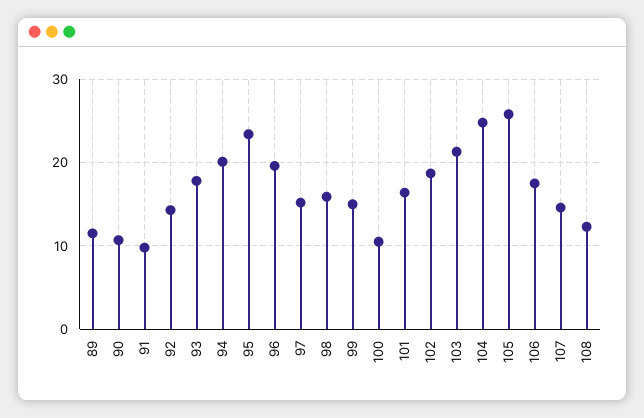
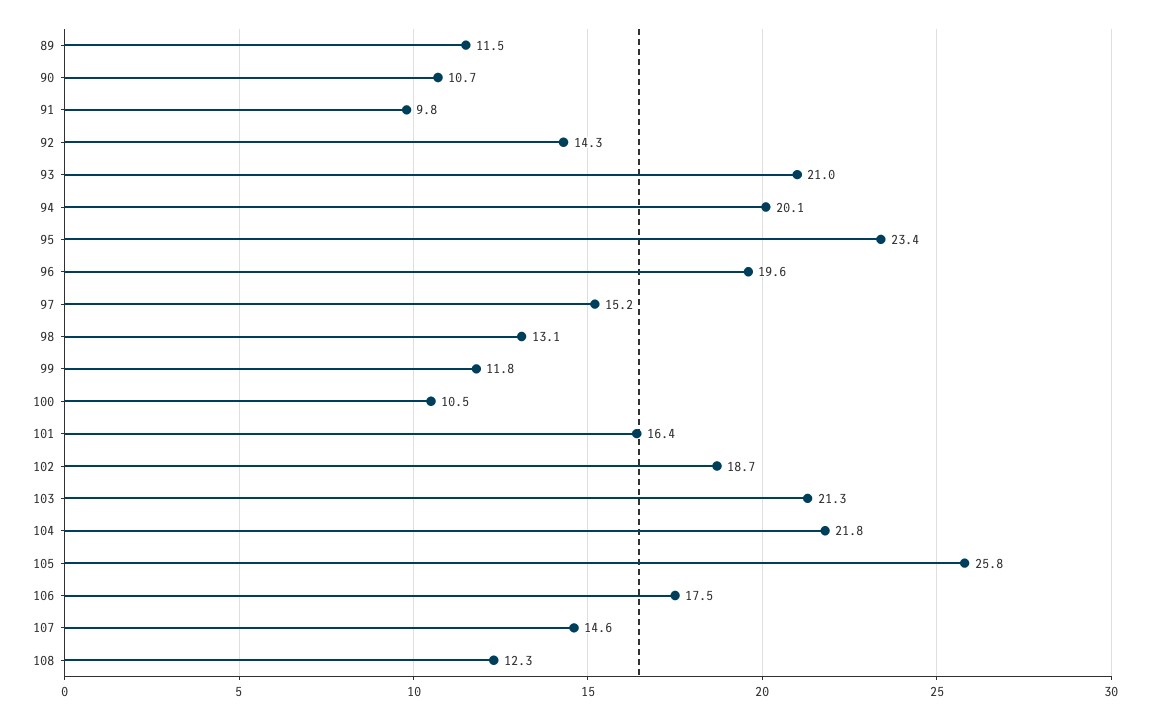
93: 18 -> 21
98: 16 -> 13.1
99: 15 -> 11.8
104: 25 -> 21.8

